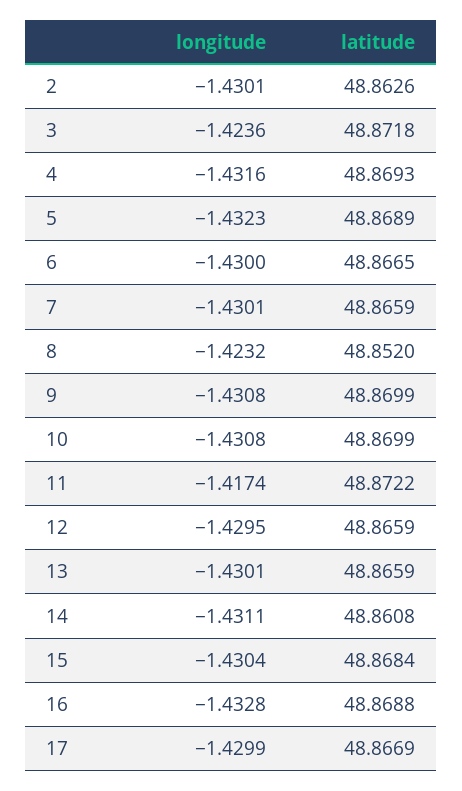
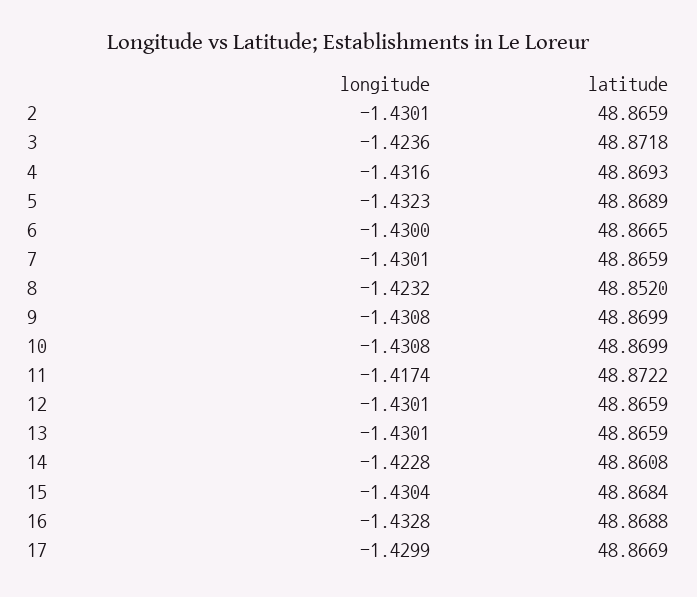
latitude, 2: 48.8626 -> 48.8659
longitude, 12: -1.4295 -> -1.4301
longitude, 14: -1.4311 -> -1.4228

